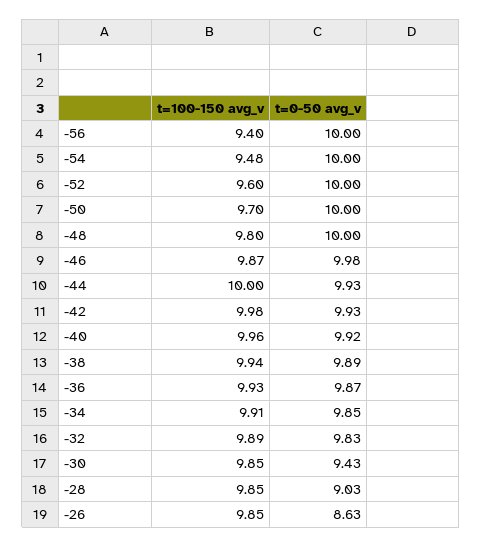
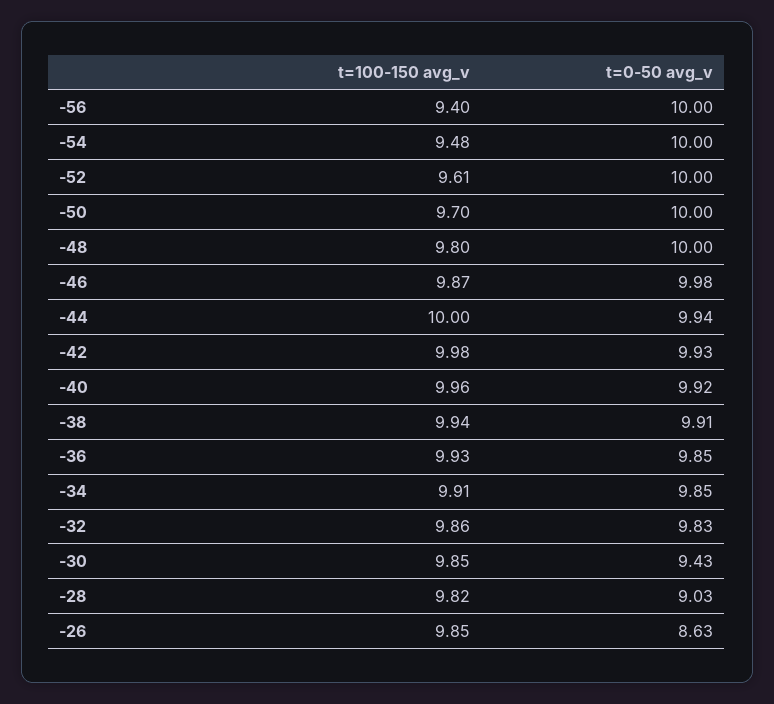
t=100-150 avg_v, -52: 9.6 -> 9.61
t=0-50 avg_v, -44: 9.93 -> 9.94
t=0-50 avg_v, -38: 9.89 -> 9.91
t=0-50 avg_v, -36: 9.87 -> 9.85
t=100-150 avg_v, -32: 9.89 -> 9.86
t=100-150 avg_v, -28: 9.85 -> 9.82

